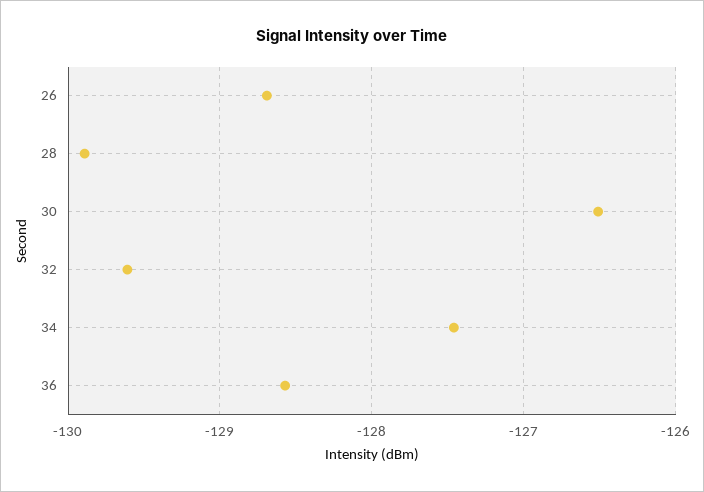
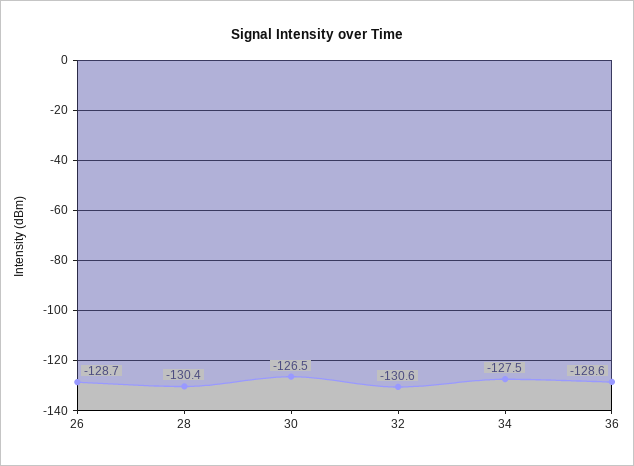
28: -129.9 -> -130.4
32: -129.6 -> -130.6

